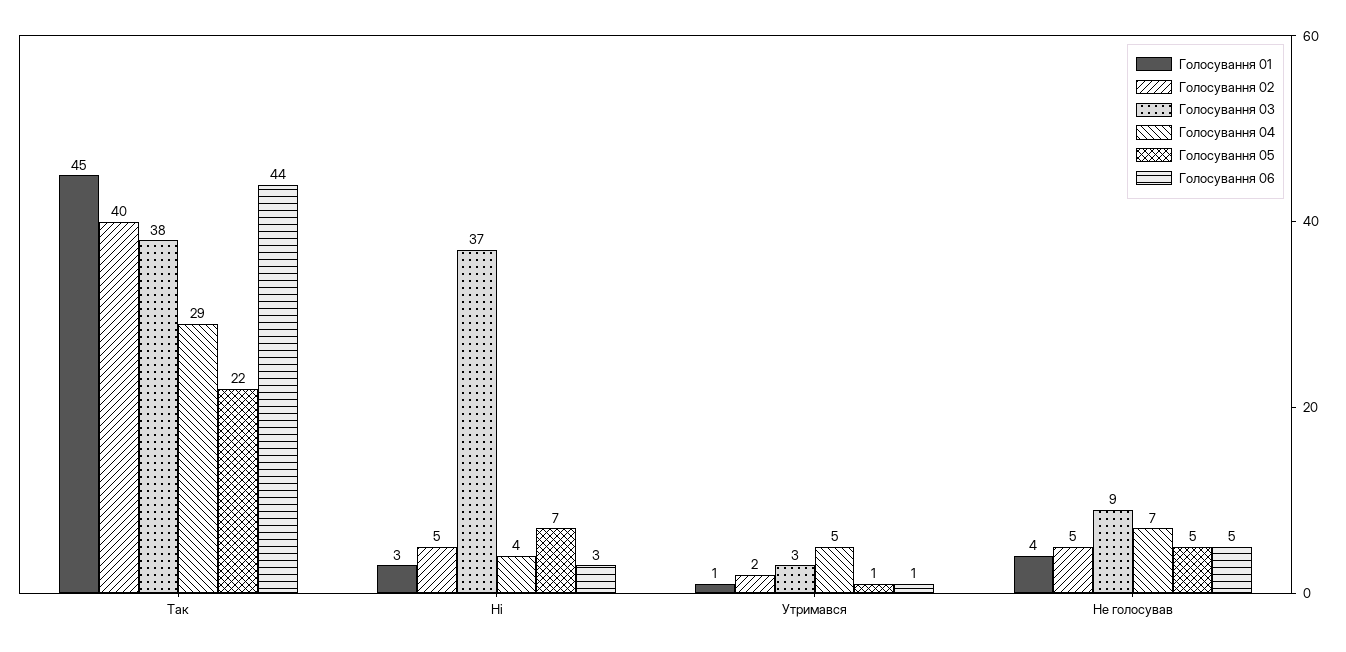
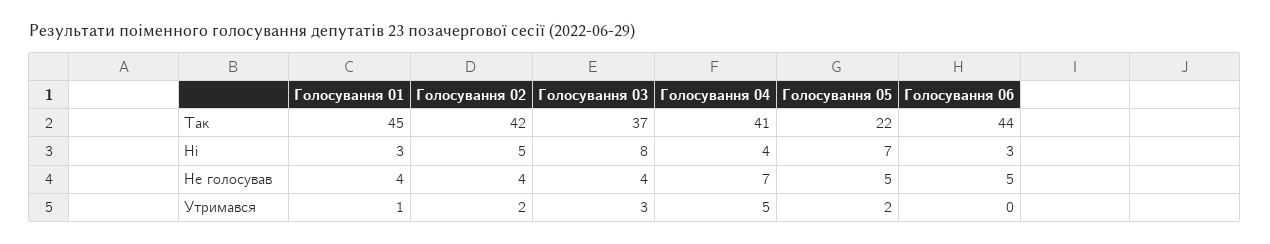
Голосування 02, Так: 40 -> 42
Голосування 03, Так: 38 -> 37
Голосування 04, Так: 29 -> 41
Голосування 03, Ні: 37 -> 8
Голосування 05, Утримався: 1 -> 2
Голосування 06, Утримався: 1 -> 0
Голосування 02, Не голосував: 5 -> 4
Голосування 03, Не голосував: 9 -> 4

